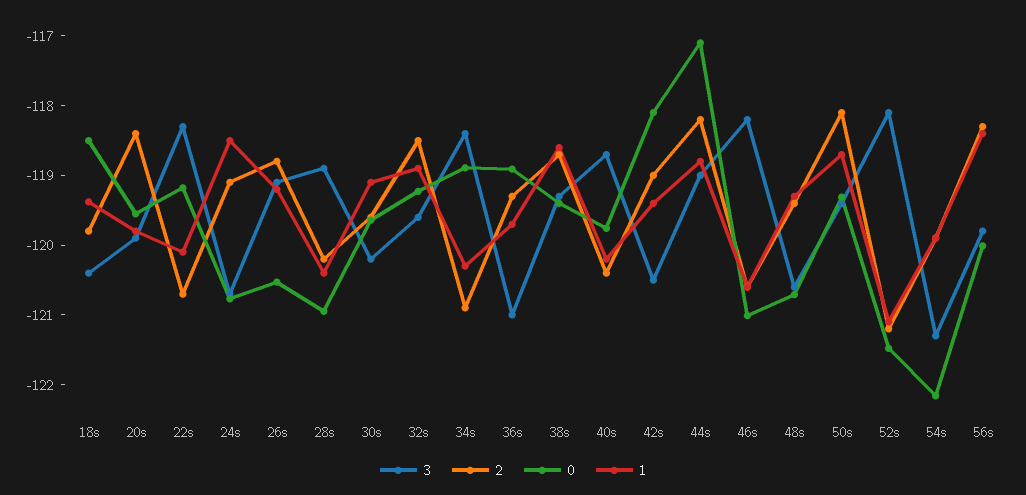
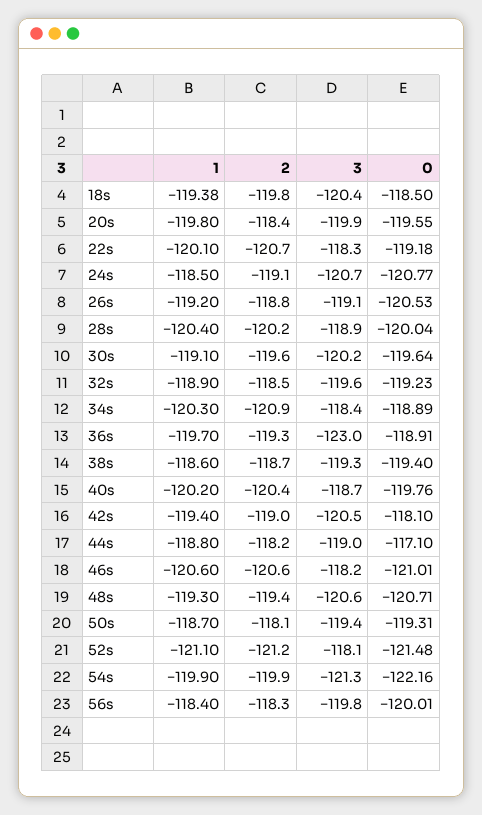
0, 28s: -121 -> -120.04
3, 36s: -121 -> -123

